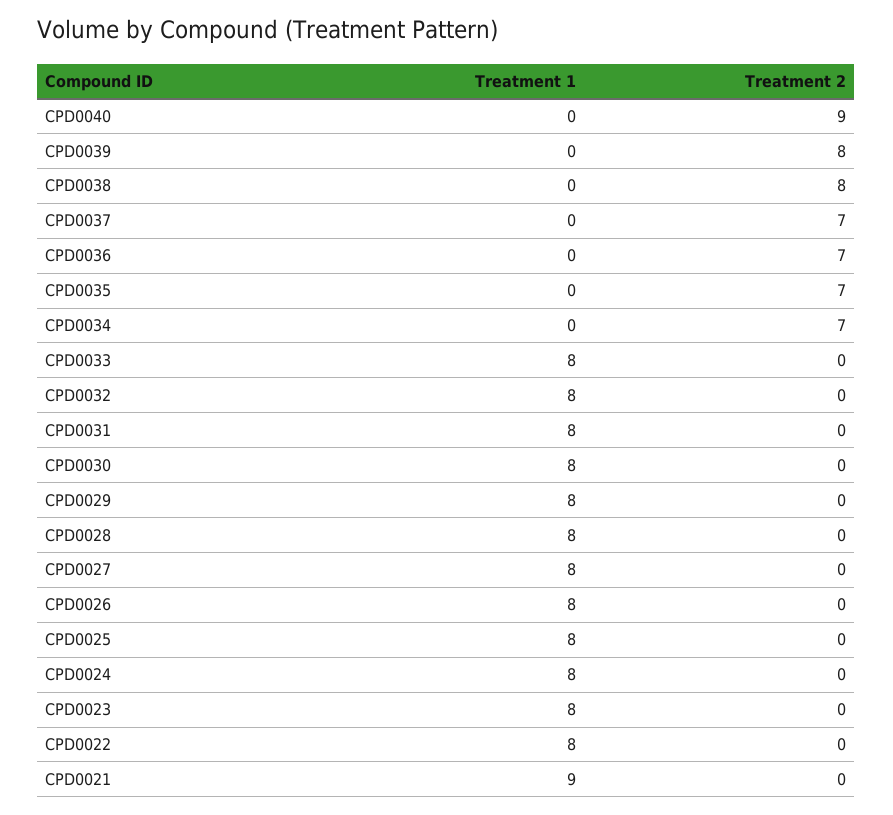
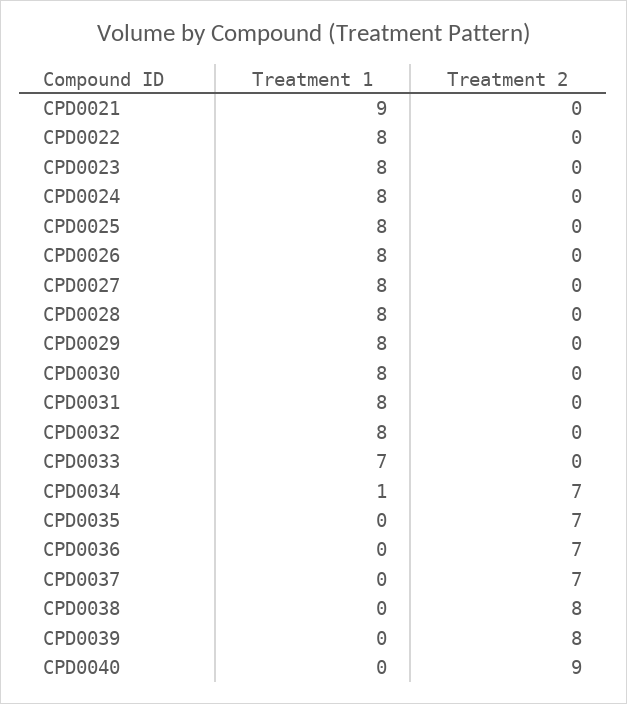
Treatment 1, CPD0034: 0 -> 1
Treatment 1, CPD0033: 8 -> 7

